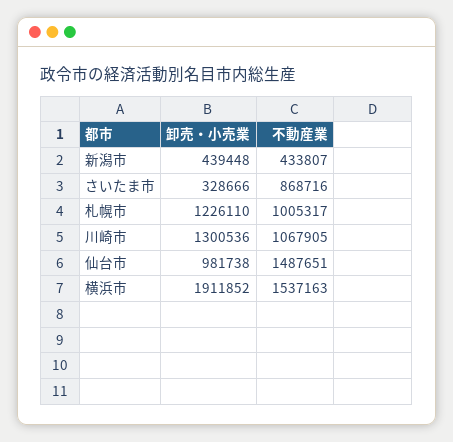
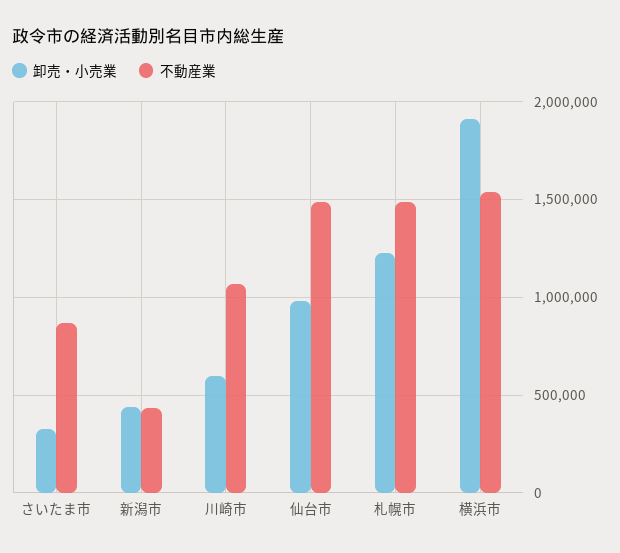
不動産業, 札幌市: 1005317 -> 1500000
卸売・小売業, 川崎市: 1300536 -> 600000

